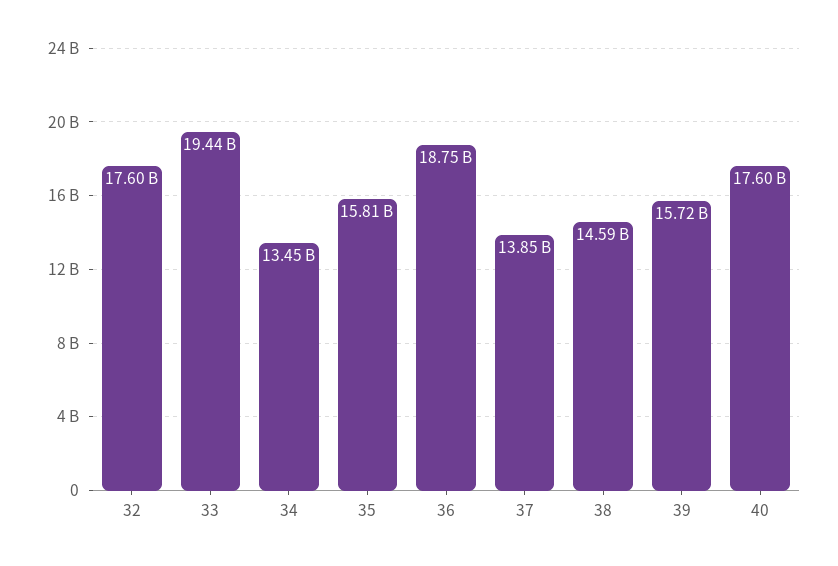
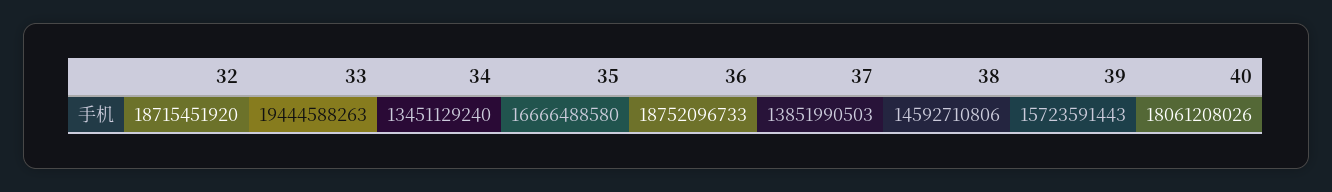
32: 17600000000 -> 18715451920
35: 15810000000 -> 16666488580
40: 17600000000 -> 18061208026

